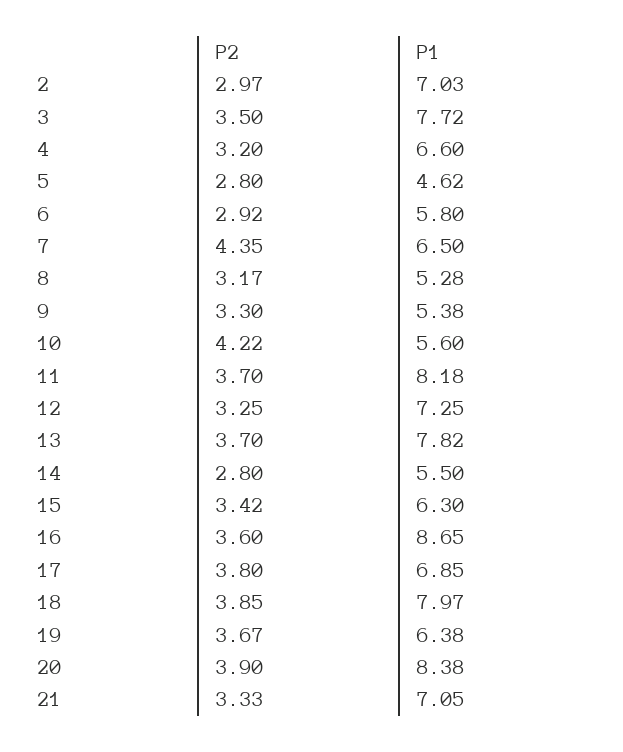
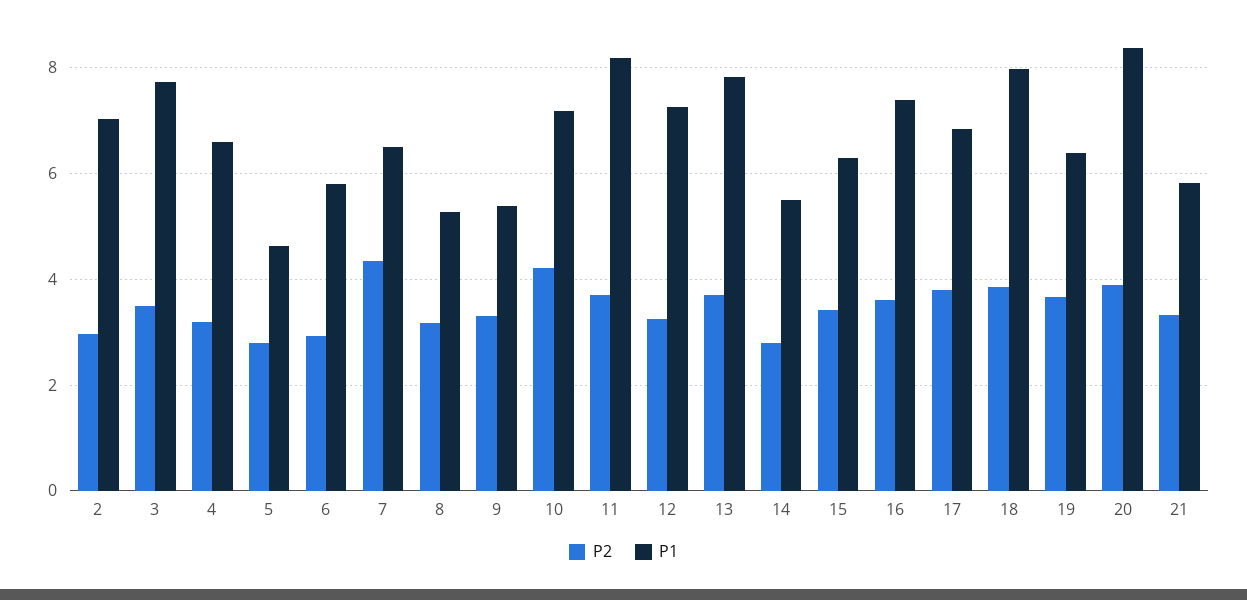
P1, 10: 5.6 -> 7.2
P1, 16: 8.65 -> 7.4
P1, 21: 7.05 -> 5.8

